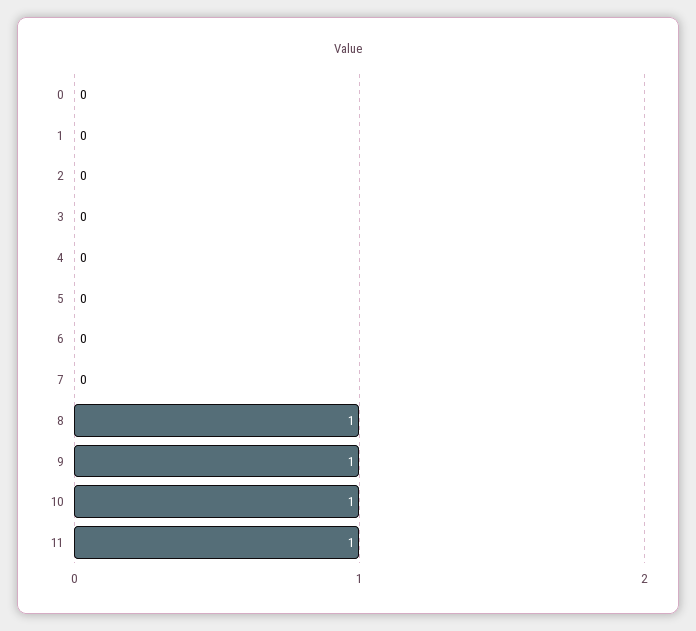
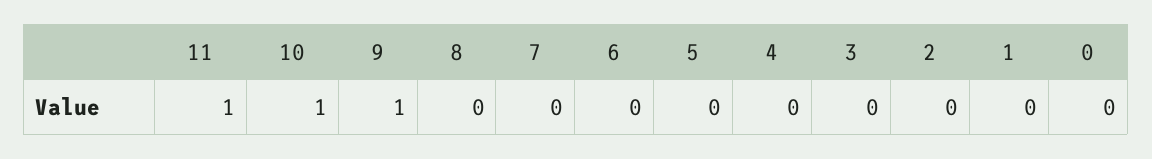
8: 1 -> 0

